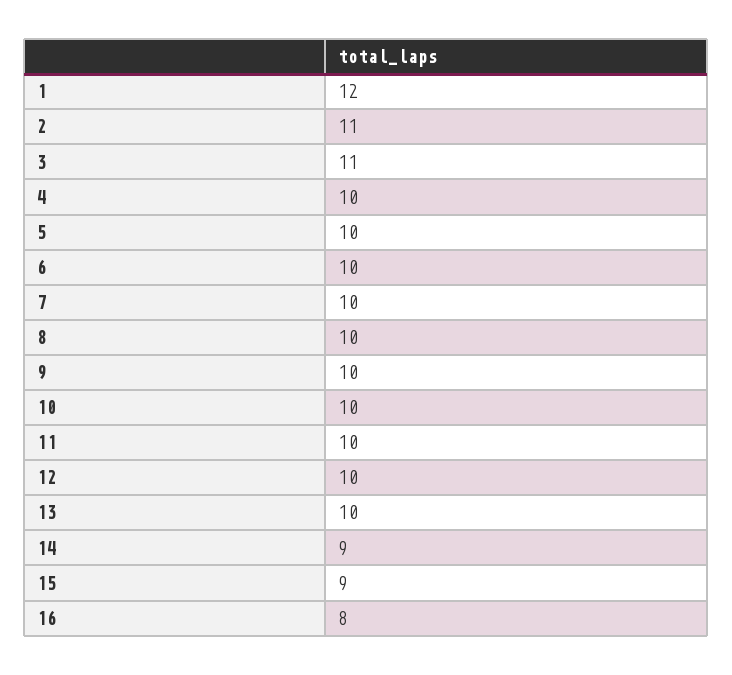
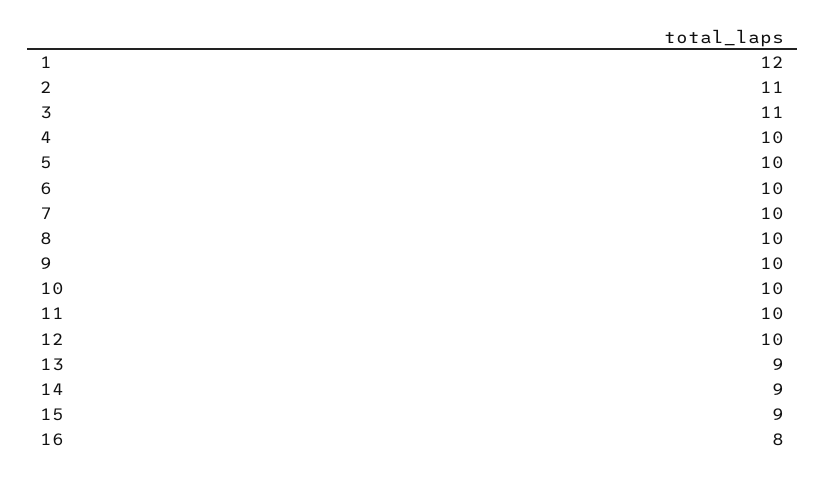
13: 10 -> 9

